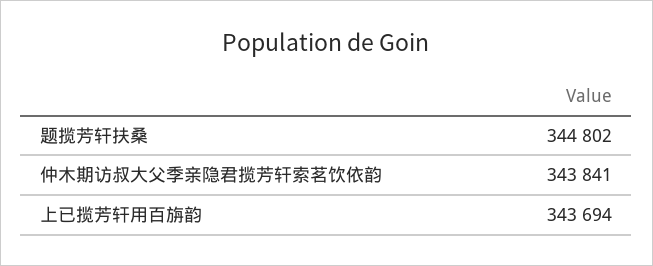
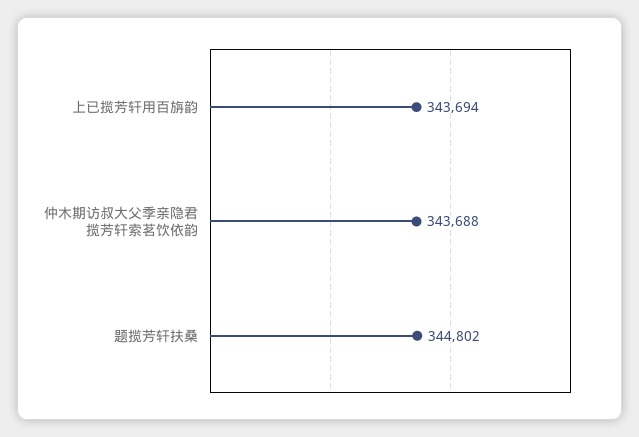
仲木期访叔大父季亲隐君揽芳轩索茗饮依韵: 343841 -> 343688

